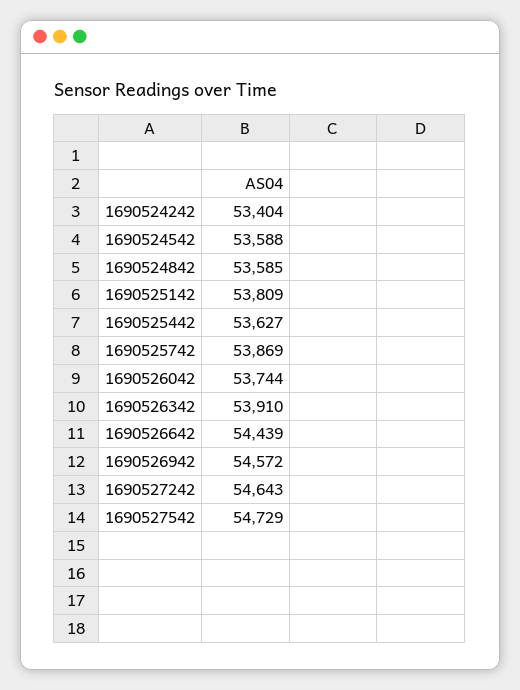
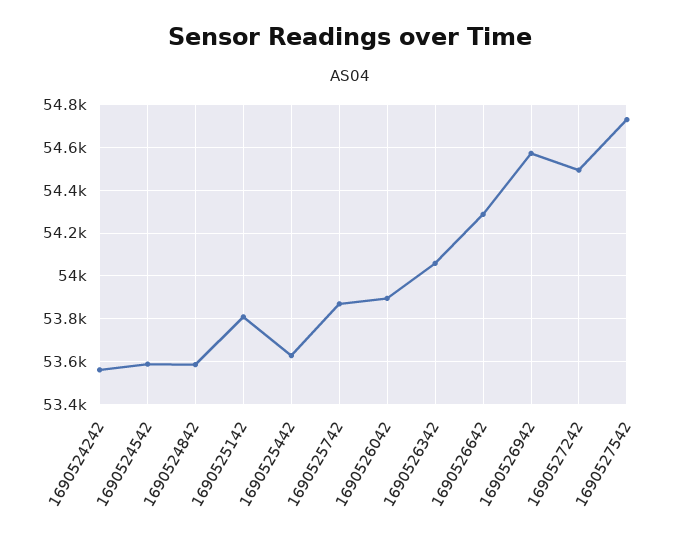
1690524242: 53404 -> 53550
1690526042: 53744 -> 53900
1690526342: 53910 -> 54050
1690526642: 54439 -> 54300
1690527242: 54643 -> 54500

